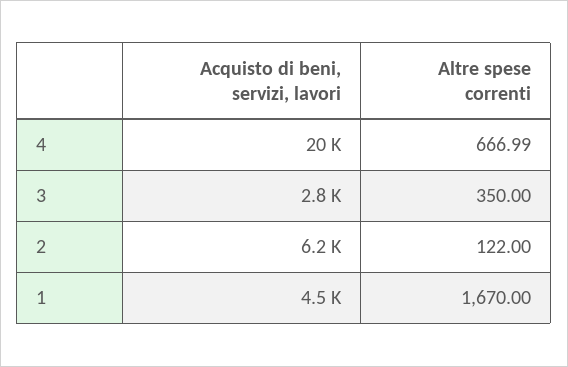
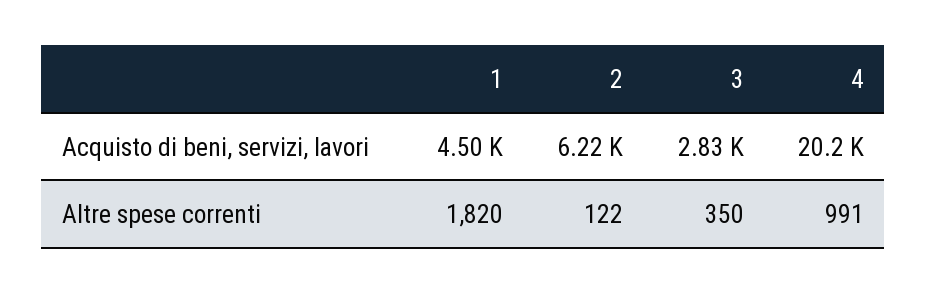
Altre spese correnti, 4: 666.99 -> 991
Altre spese correnti, 1: 1670 -> 1820

